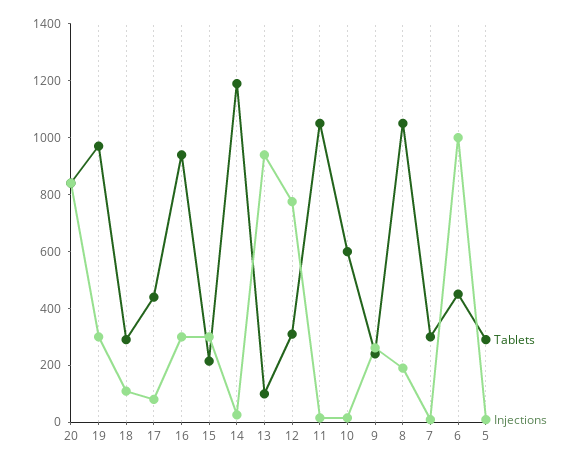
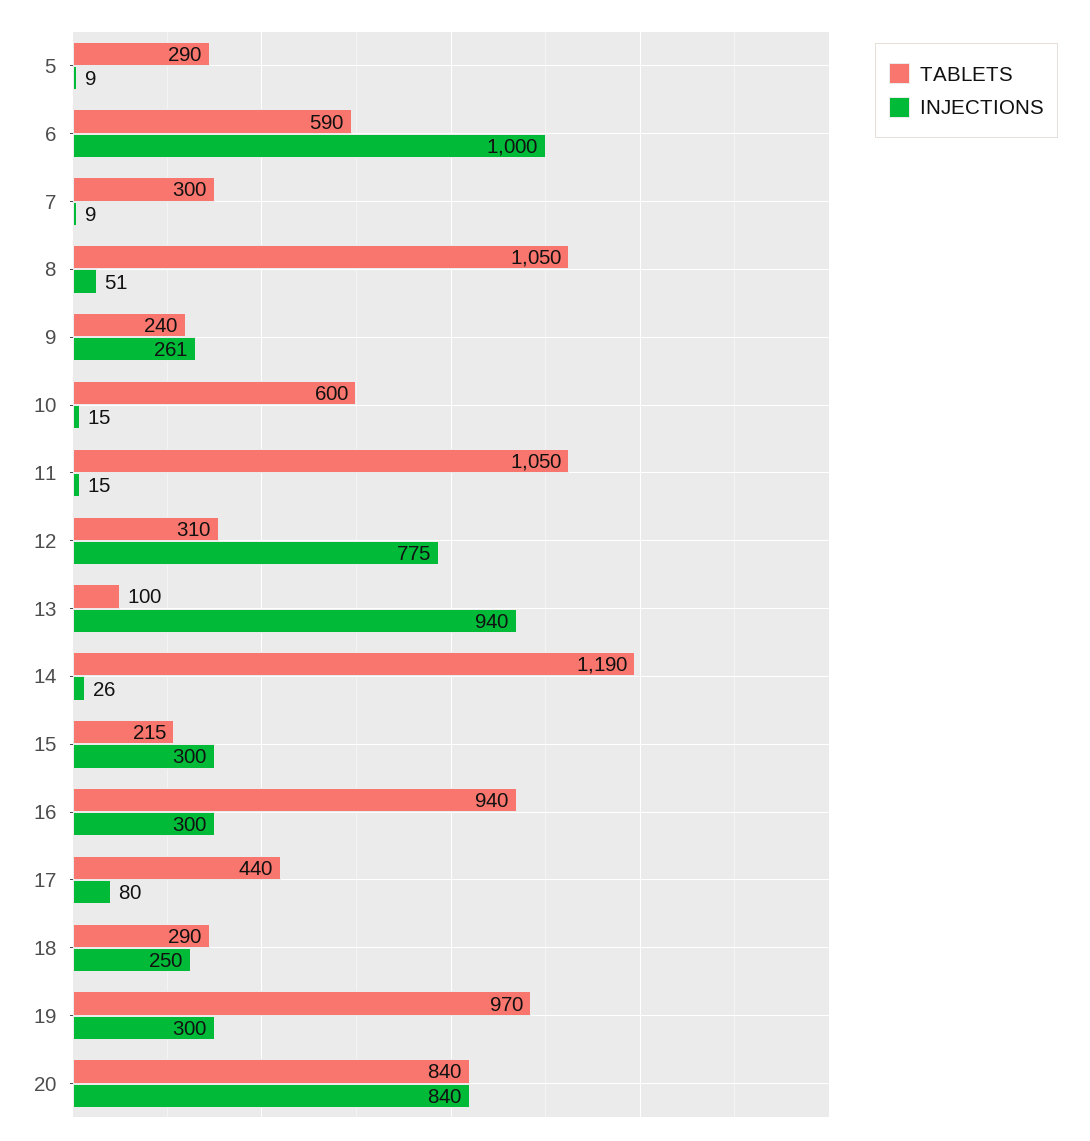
Injections, 18: 100 -> 250
Injections, 8: 200 -> 51
Tablets, 6: 450 -> 590

